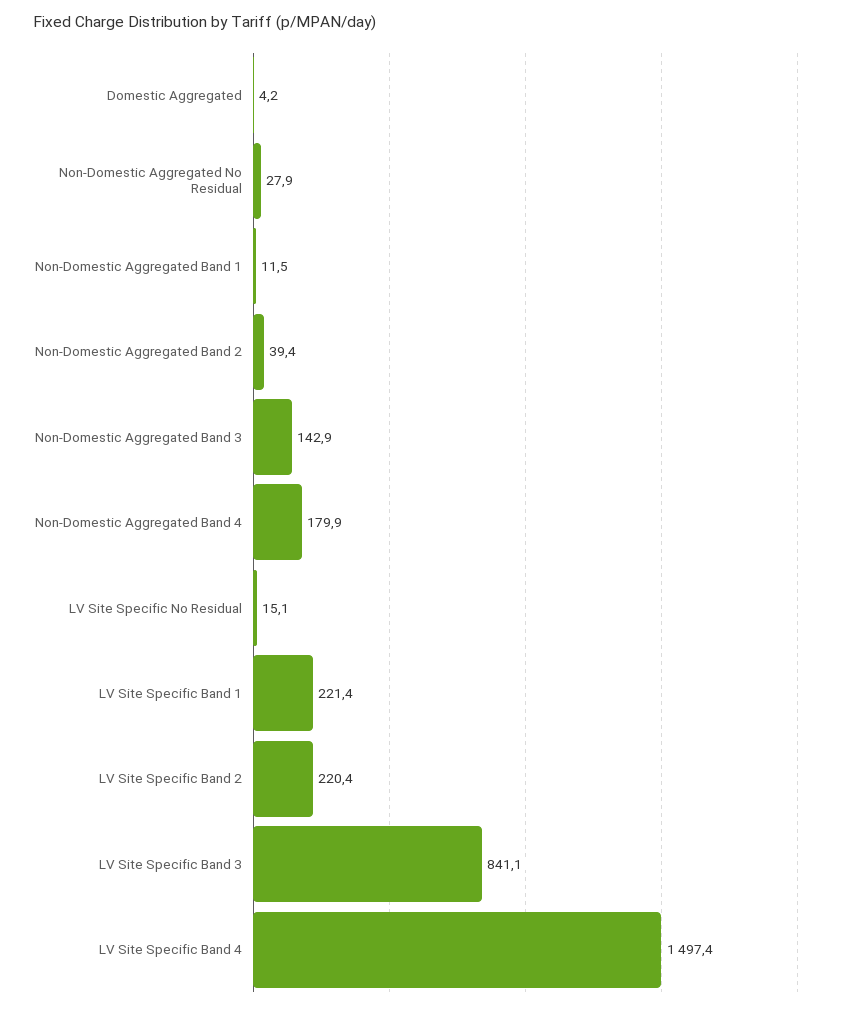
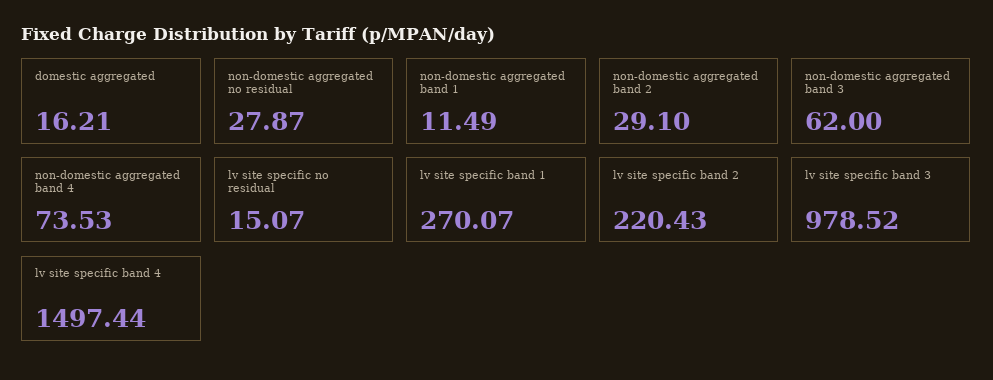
Domestic Aggregated: 4.2 -> 16.21
Non-Domestic Aggregated Band 2: 39.4 -> 29.1
Non-Domestic Aggregated Band 3: 142.9 -> 62
Non-Domestic Aggregated Band 4: 179.9 -> 73.53
LV Site Specific Band 1: 221.4 -> 270.07
LV Site Specific Band 3: 841.1 -> 978.52

